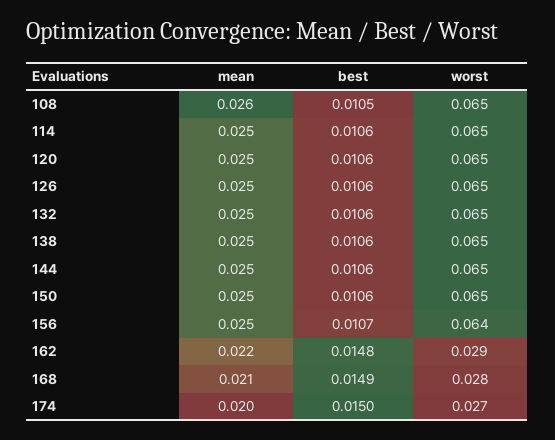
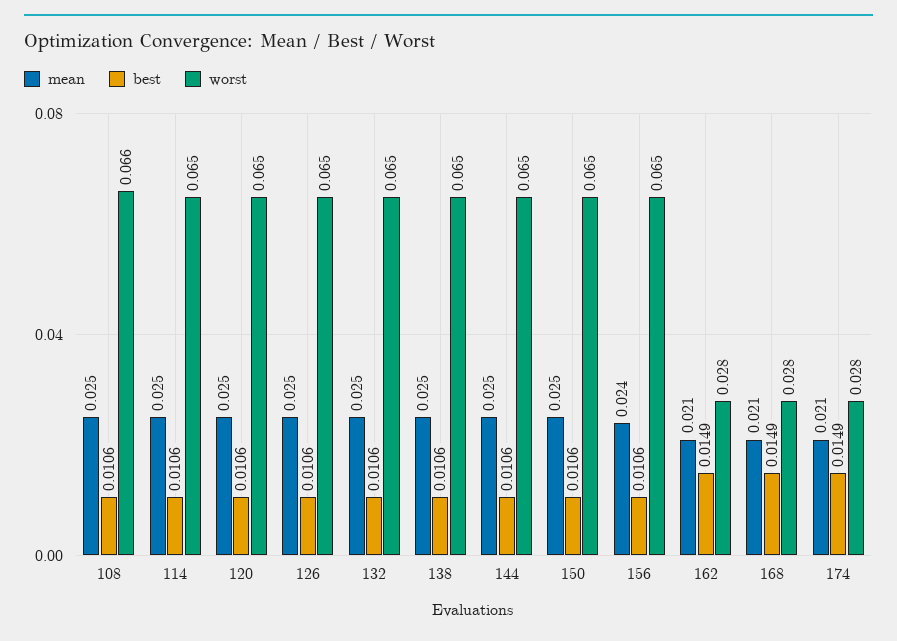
mean, 108: 0.026 -> 0.025
best, 108: 0.0105 -> 0.0106
worst, 108: 0.065 -> 0.066
mean, 156: 0.025 -> 0.024
best, 156: 0.0107 -> 0.0106
worst, 156: 0.064 -> 0.065
mean, 162: 0.022 -> 0.021
best, 162: 0.0148 -> 0.0149
worst, 162: 0.029 -> 0.028
mean, 174: 0.02 -> 0.021
best, 174: 0.015 -> 0.0149
worst, 174: 0.027 -> 0.028

